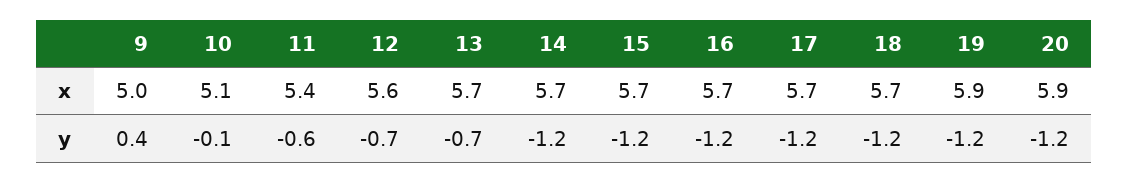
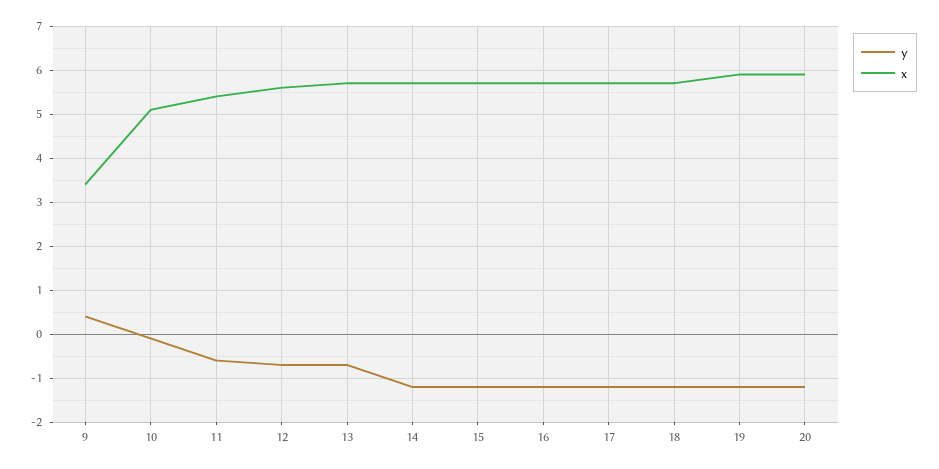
x, 9: 5 -> 3.5

